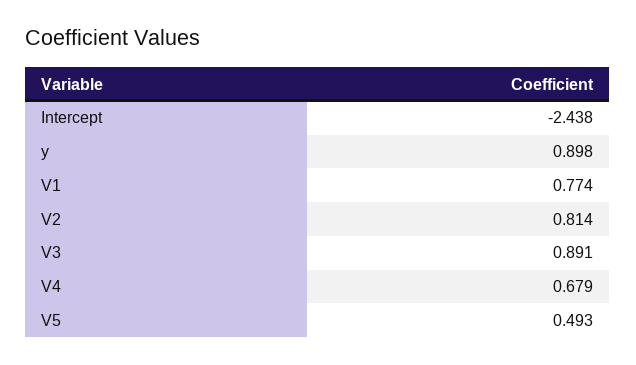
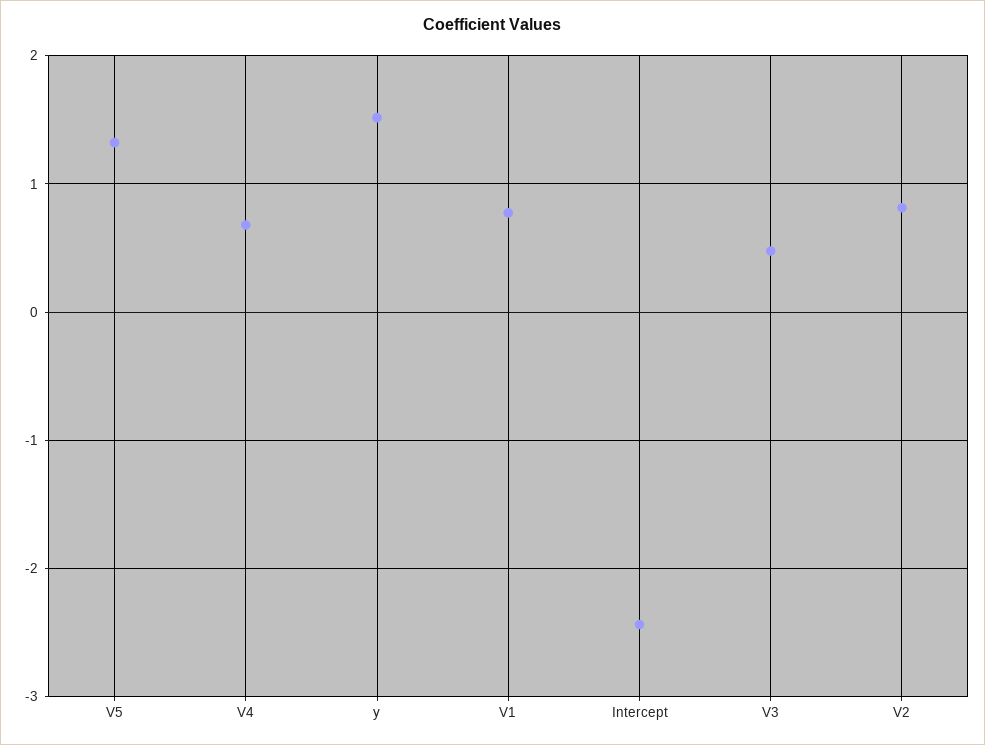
y: 0.898 -> 1.5
V3: 0.891 -> 0.5
V5: 0.493 -> 1.3

